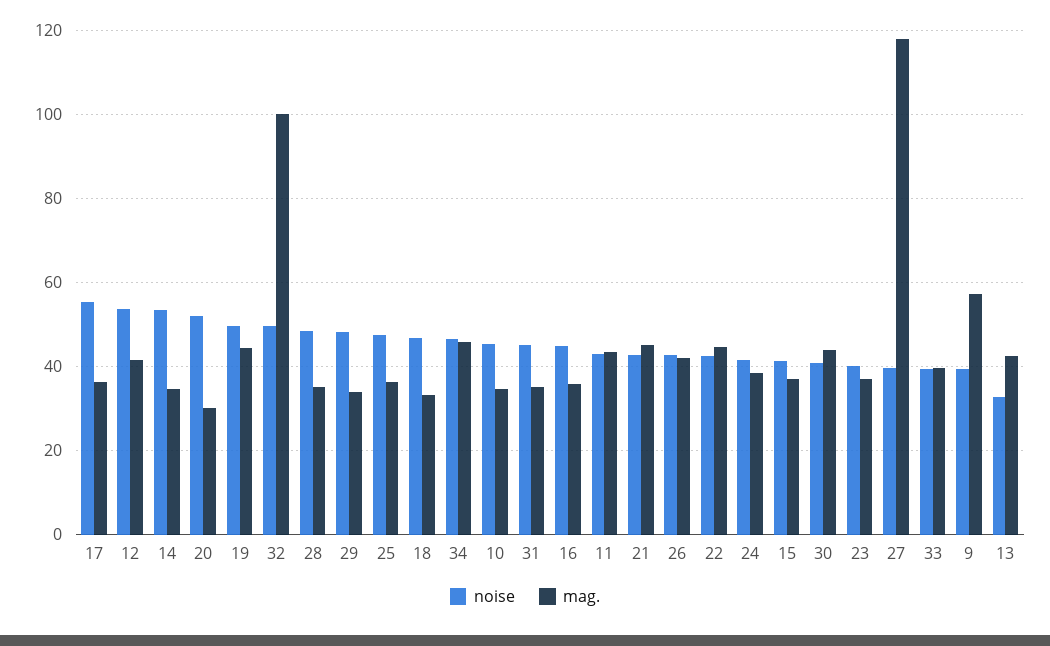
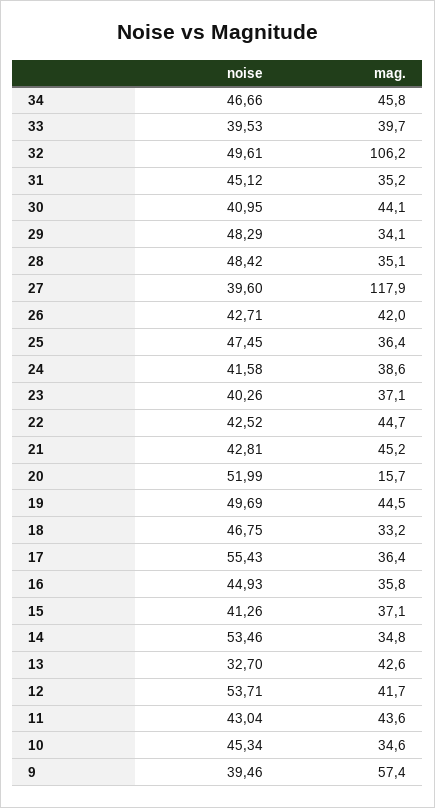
mag., 20: 30 -> 15.7
mag., 32: 100 -> 106.2

